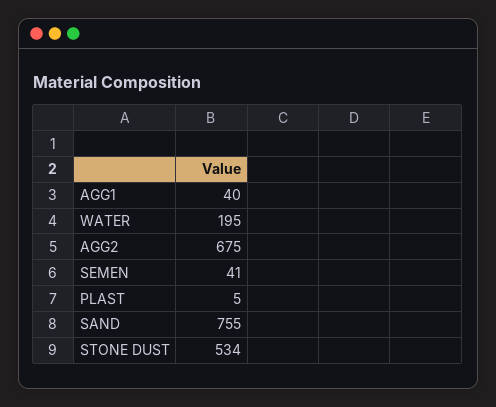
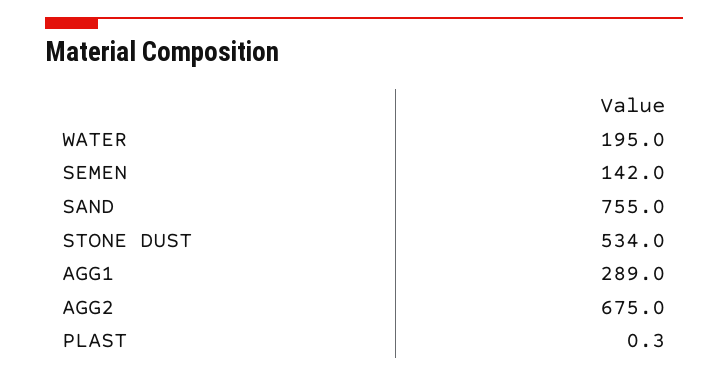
AGG1: 40 -> 289
SEMEN: 41 -> 142
PLAST: 5 -> 0.3

